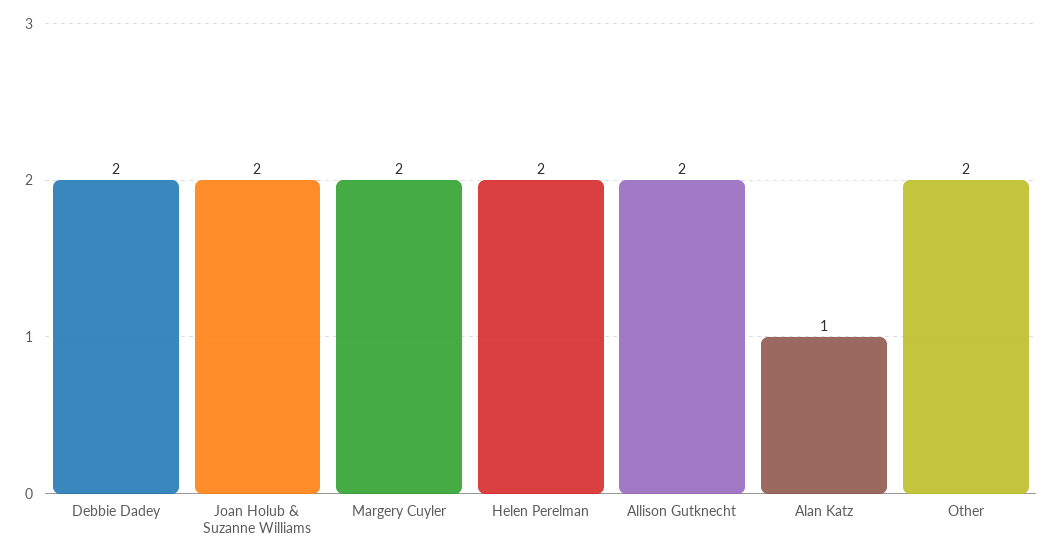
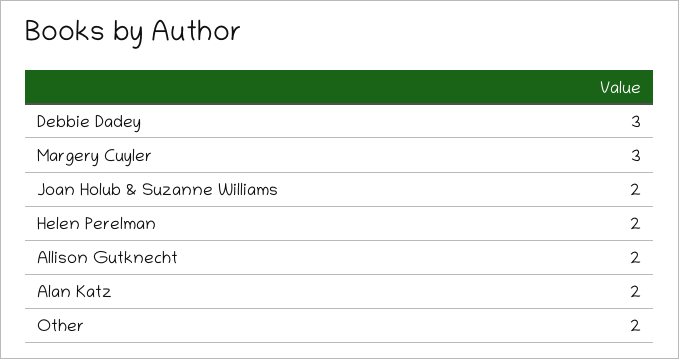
Debbie Dadey: 2 -> 3
Margery Cuyler: 2 -> 3
Alan Katz: 1 -> 2

